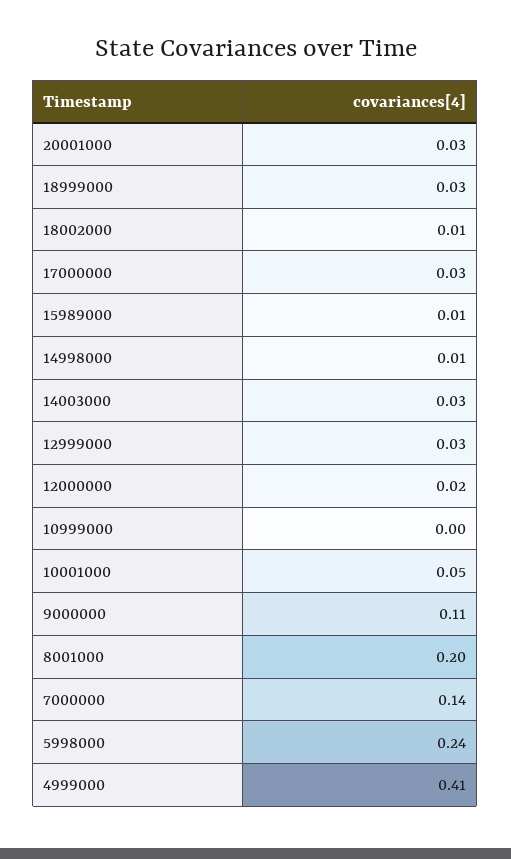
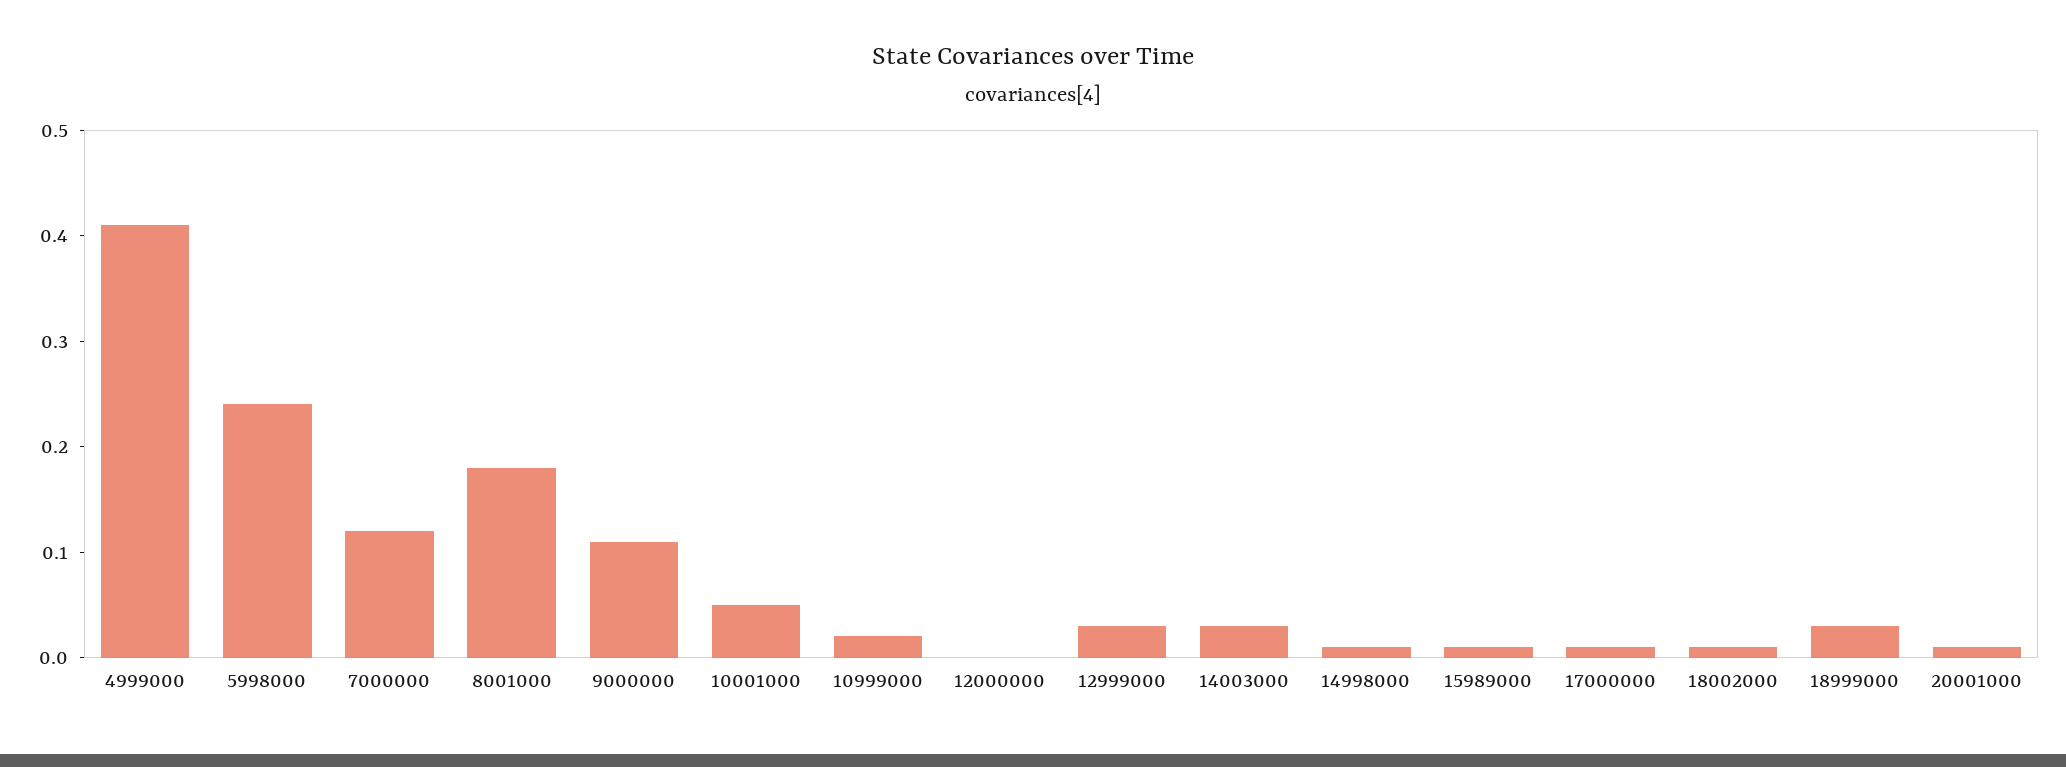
20001000: 0.03 -> 0.01
17000000: 0.03 -> 0.01
12000000: 0.02 -> 0
10999000: 0 -> 0.02
8001000: 0.2 -> 0.18
7000000: 0.14 -> 0.12

